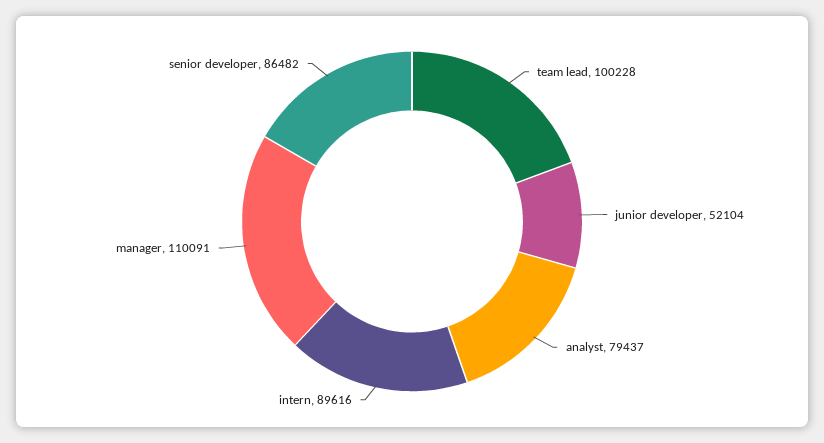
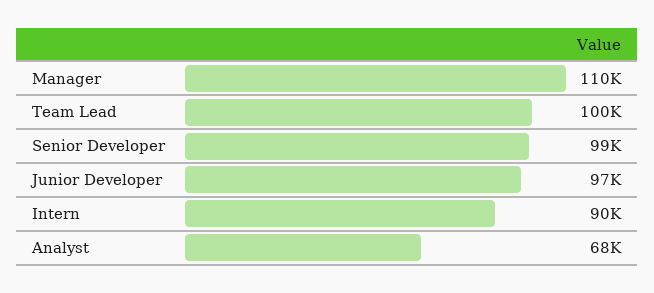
junior developer: 52104 -> 97000
analyst: 79437 -> 68000
senior developer: 86482 -> 99000

